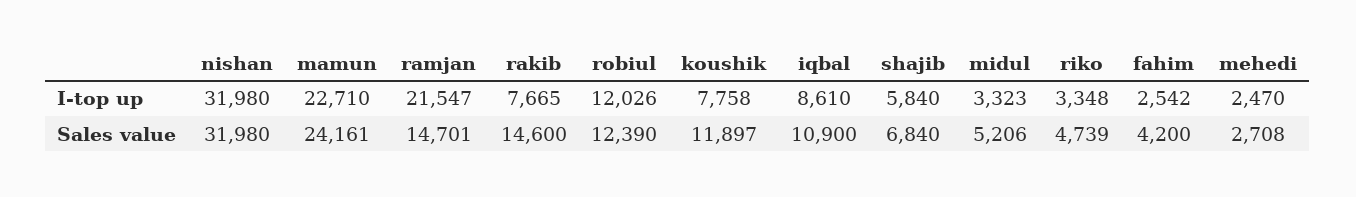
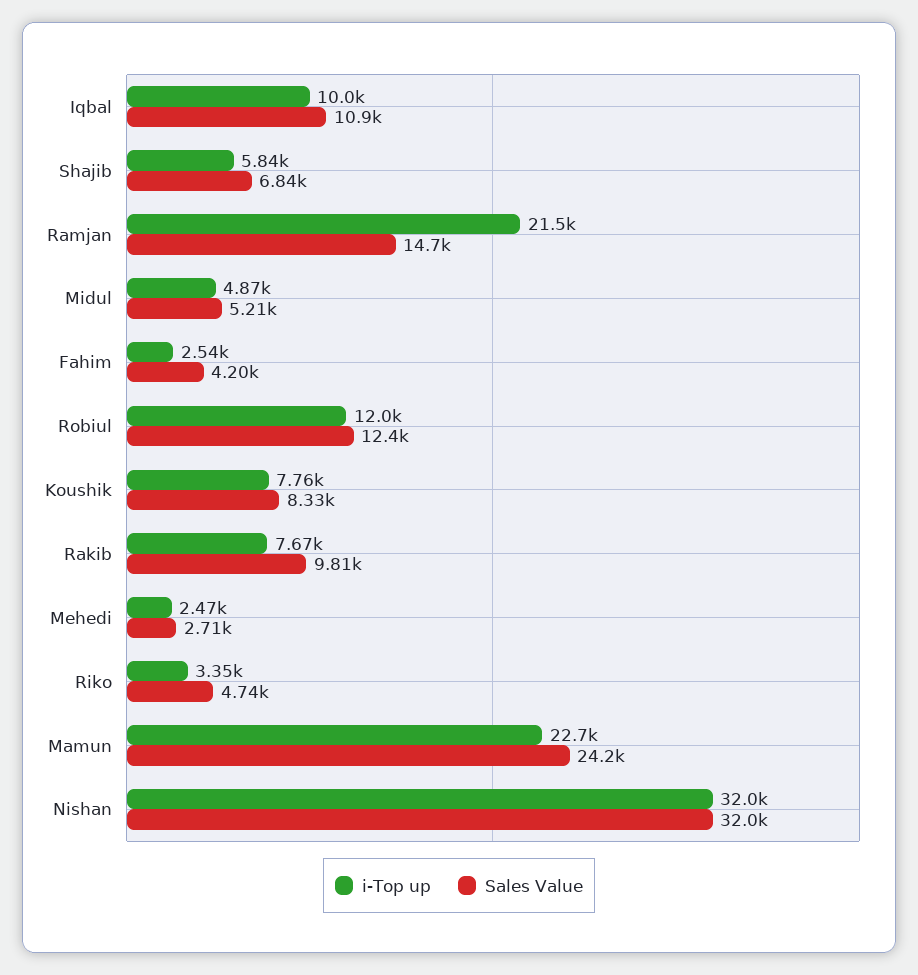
I-top up, iqbal: 8610 -> 10000
I-top up, midul: 3323 -> 4870
Sales value, rakib: 14600 -> 9810
Sales value, koushik: 11897 -> 8330

